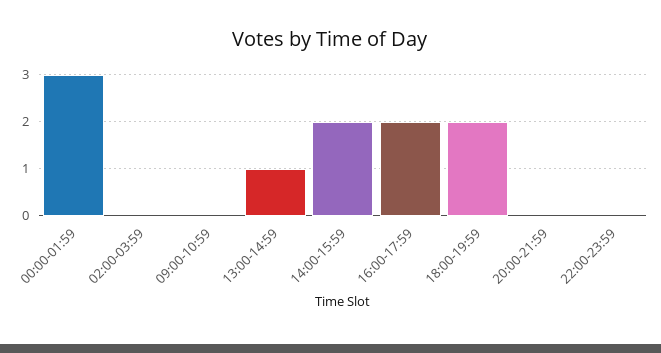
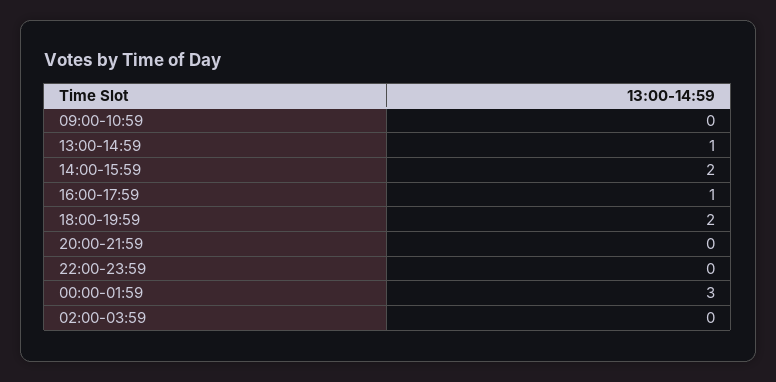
16:00-17:59: 2 -> 1

